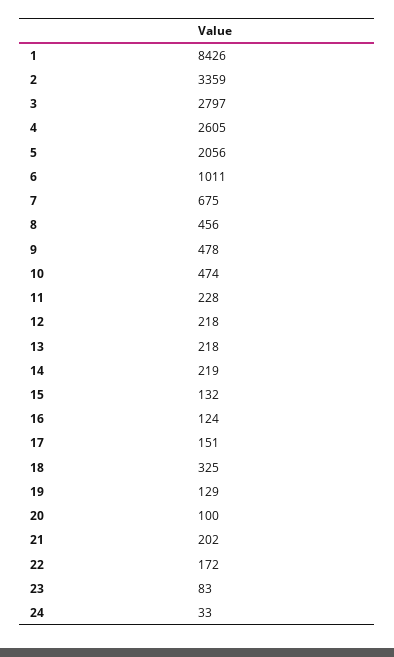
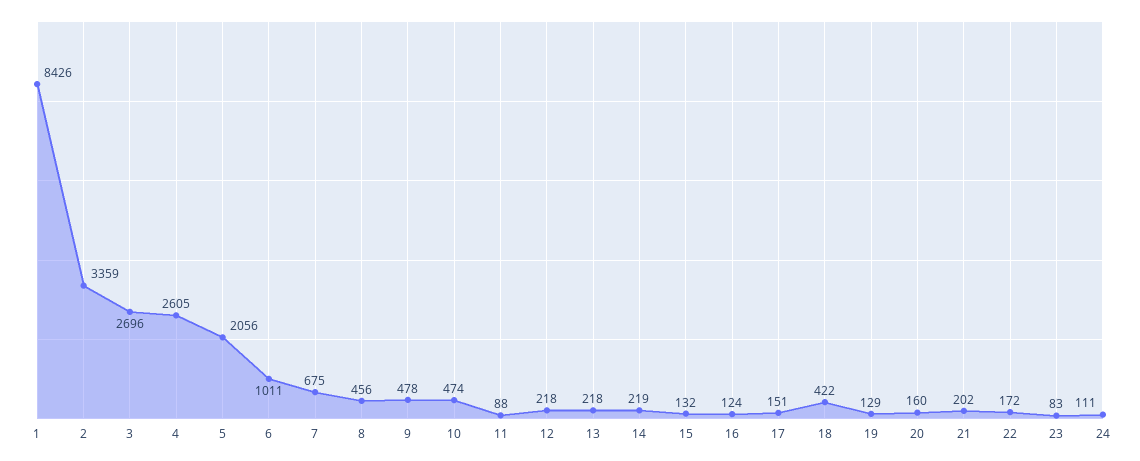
3: 2797 -> 2696
11: 228 -> 88
18: 325 -> 422
20: 100 -> 160
24: 33 -> 111

